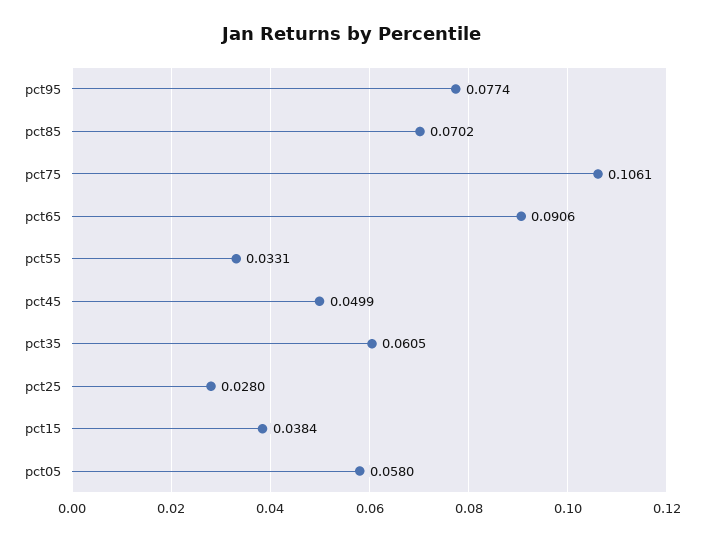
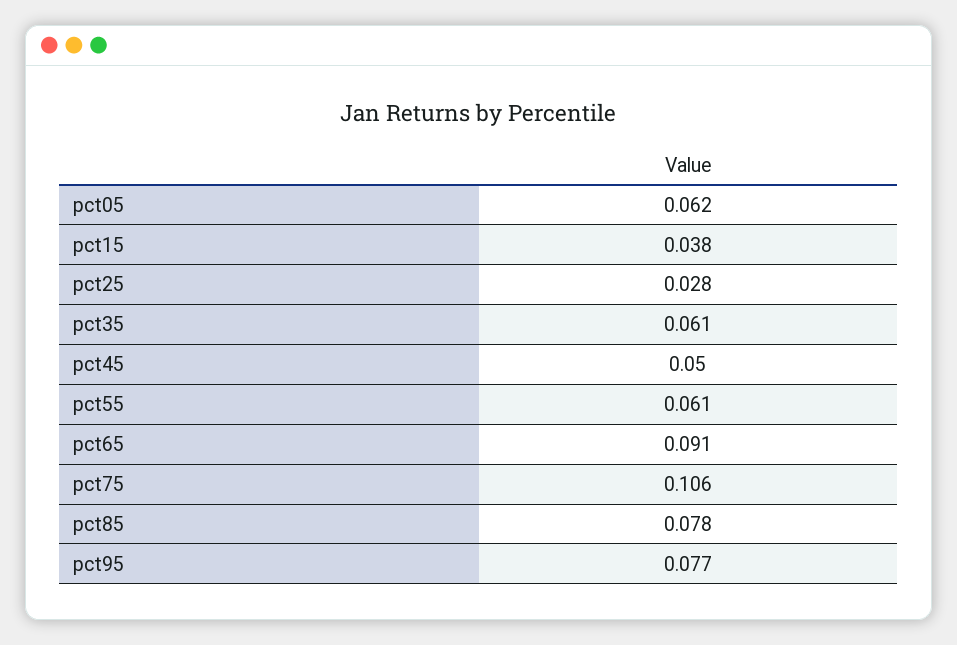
pct85: 0.0702 -> 0.078
pct55: 0.0331 -> 0.061
pct05: 0.058 -> 0.062

